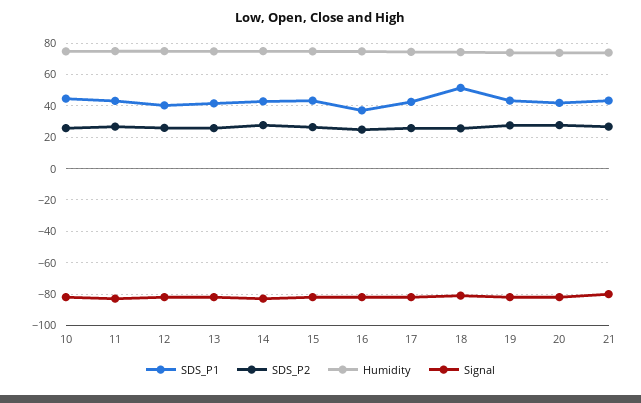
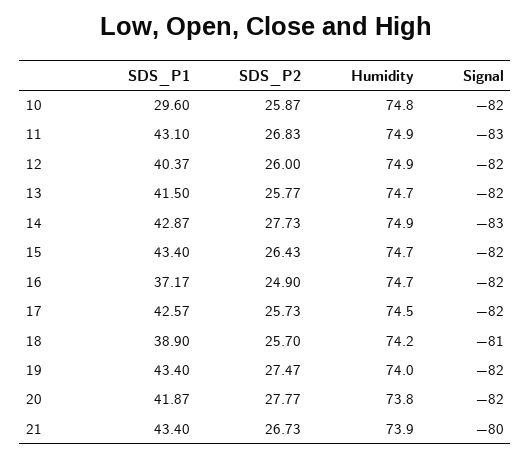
SDS_P1, 10: 45 -> 29.6
SDS_P1, 18: 50 -> 38.9

